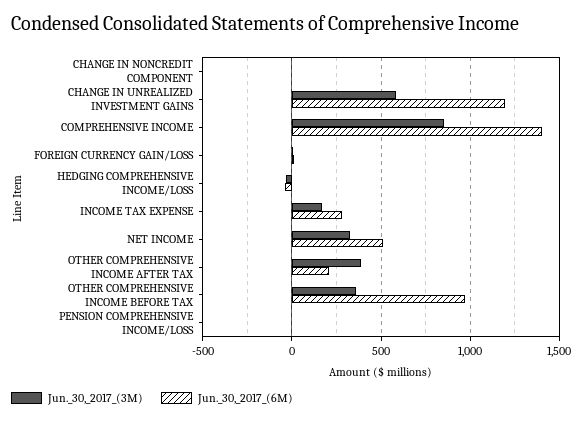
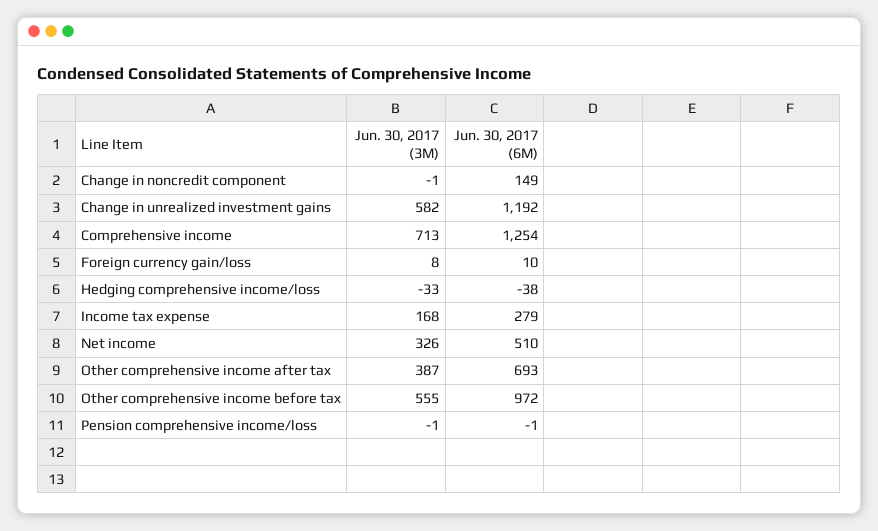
Jun._30,_2017_(6M), CHANGE IN NONCREDIT COMPONENT: 0 -> 149
Jun._30,_2017_(3M), COMPREHENSIVE INCOME: 850 -> 713
Jun._30,_2017_(6M), COMPREHENSIVE INCOME: 1400 -> 1254
Jun._30,_2017_(6M), OTHER COMPREHENSIVE INCOME AFTER TAX: 200 -> 693
Jun._30,_2017_(3M), OTHER COMPREHENSIVE INCOME BEFORE TAX: 350 -> 555

